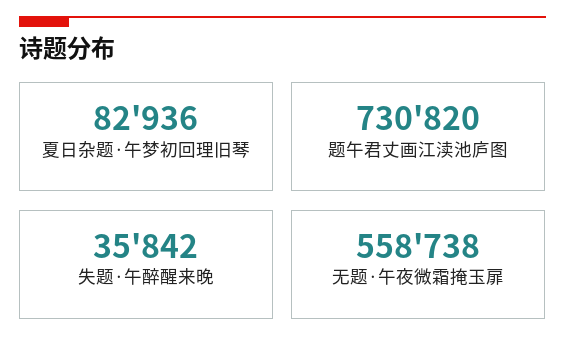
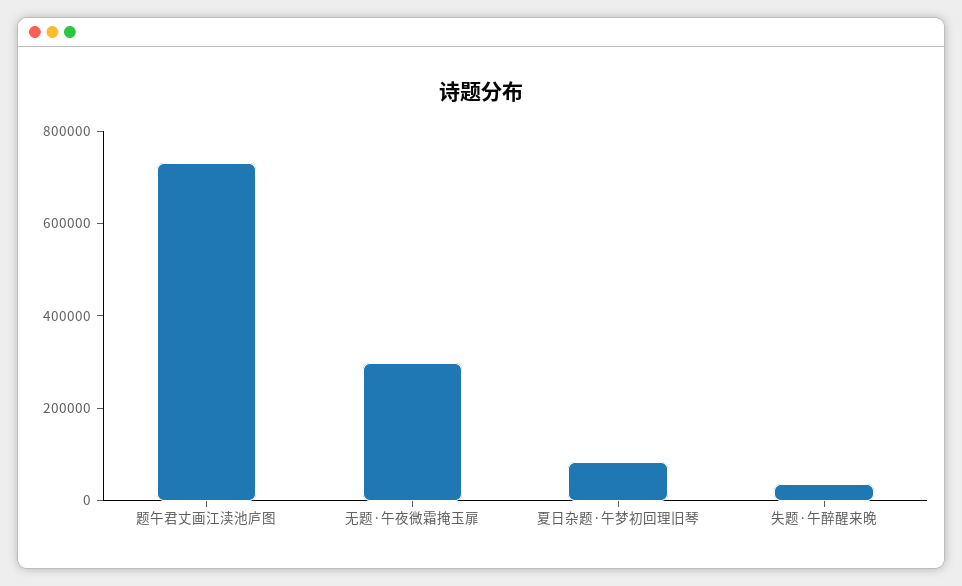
无题·午夜微霜掩玉扉: 558738 -> 300000

